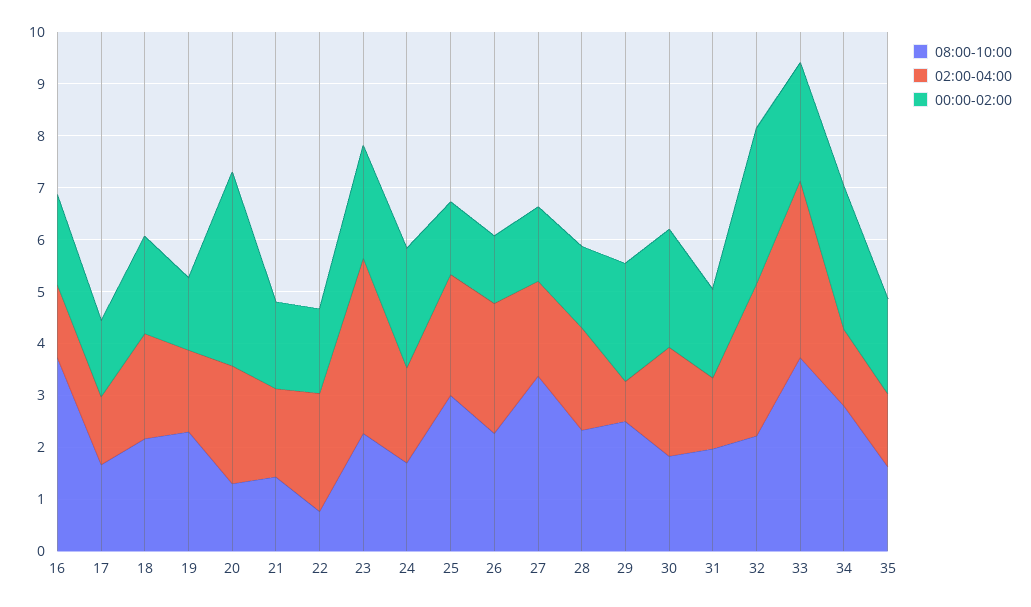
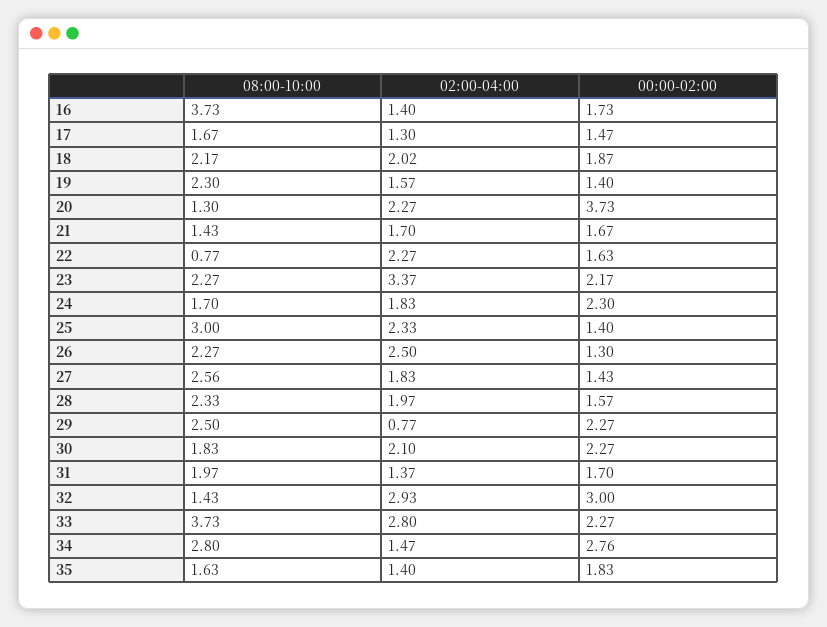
08:00-10:00, 27: 3.4 -> 2.56
08:00-10:00, 32: 2.2 -> 1.43
02:00-04:00, 33: 3.4 -> 2.8

